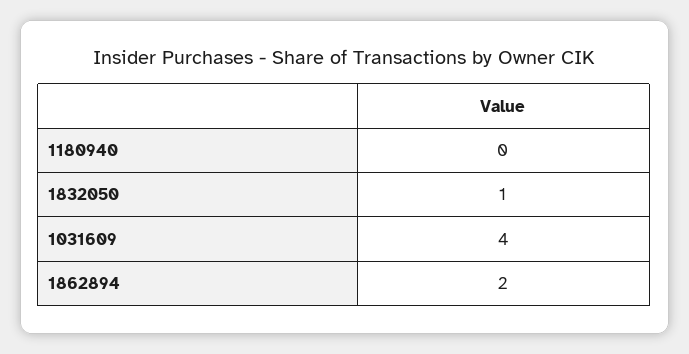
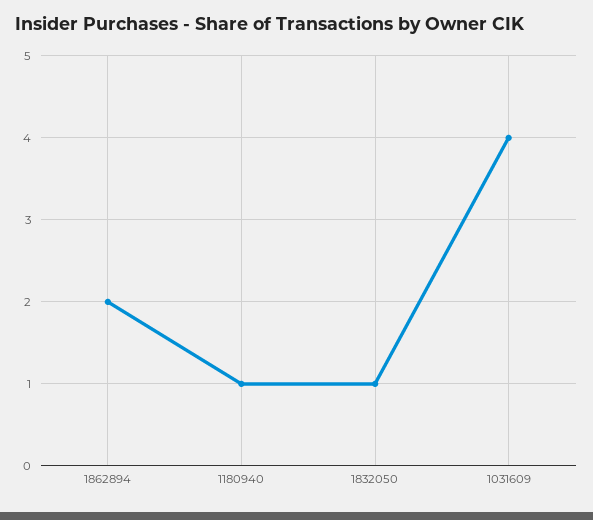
1180940: 0 -> 1

